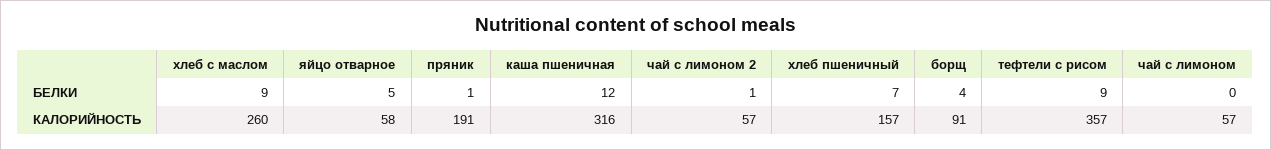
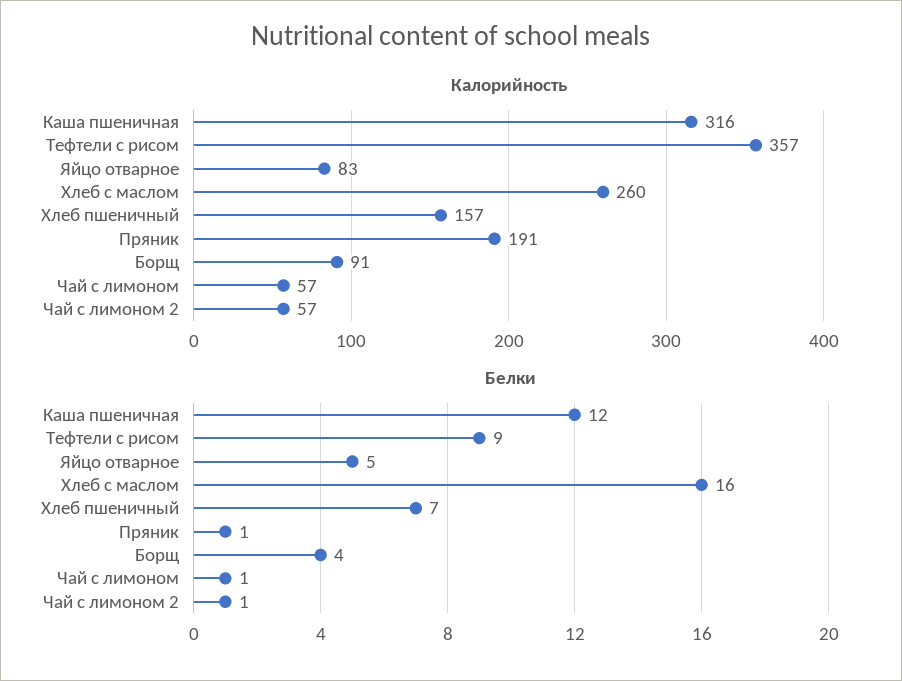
БЕЛКИ, хлеб с маслом: 9 -> 16
БЕЛКИ, чай с лимоном: 0 -> 1
КАЛОРИЙНОСТЬ, яйцо отварное: 58 -> 83

